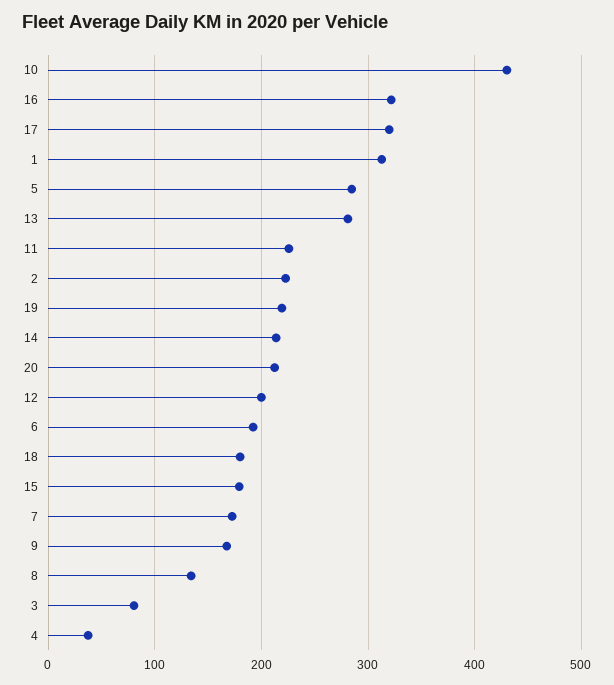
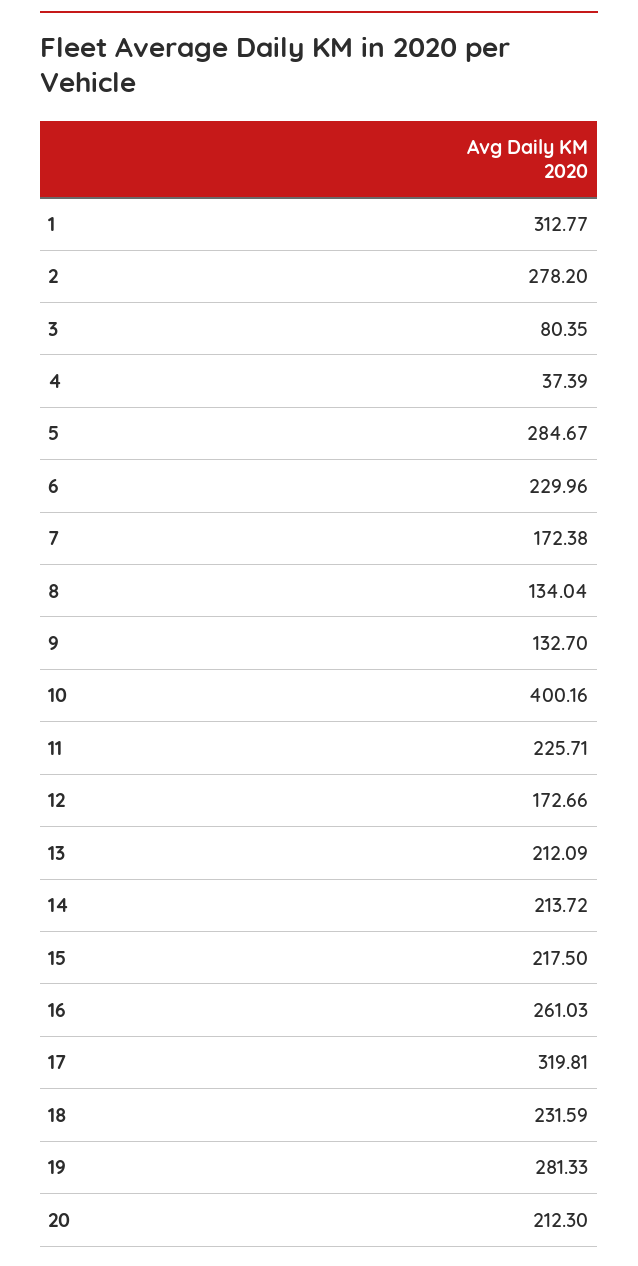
10: 430 -> 400.16
16: 320 -> 261.03
13: 280 -> 212.09
2: 220 -> 278.2
19: 220 -> 281.33
12: 200 -> 172.66
6: 190 -> 229.96
18: 180 -> 231.59
15: 180 -> 217.5
9: 170 -> 132.7

